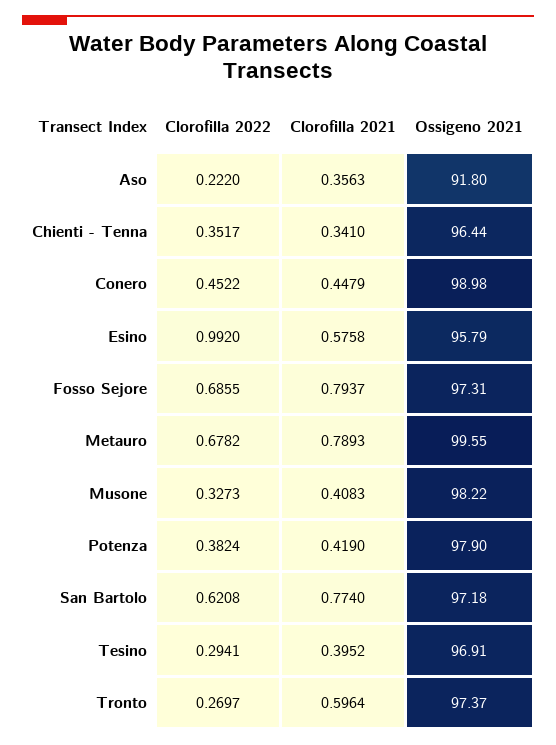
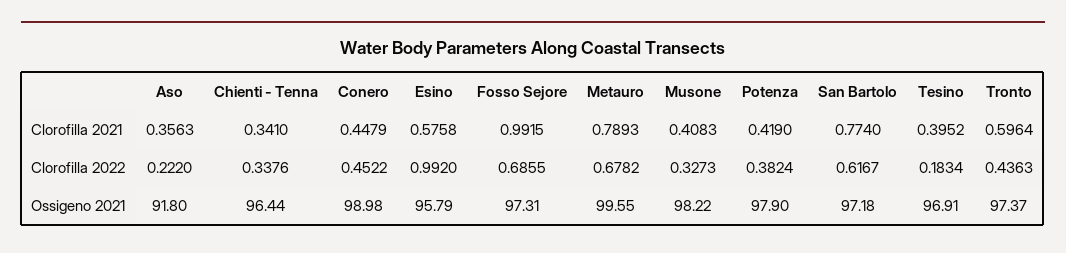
Clorofilla 2022, Chienti - Tenna: 0.3517 -> 0.3376
Clorofilla 2021, Fosso Sejore: 0.7937 -> 0.9915
Clorofilla 2022, San Bartolo: 0.6208 -> 0.6167
Clorofilla 2022, Tesino: 0.2941 -> 0.1834
Clorofilla 2022, Tronto: 0.2697 -> 0.4363

